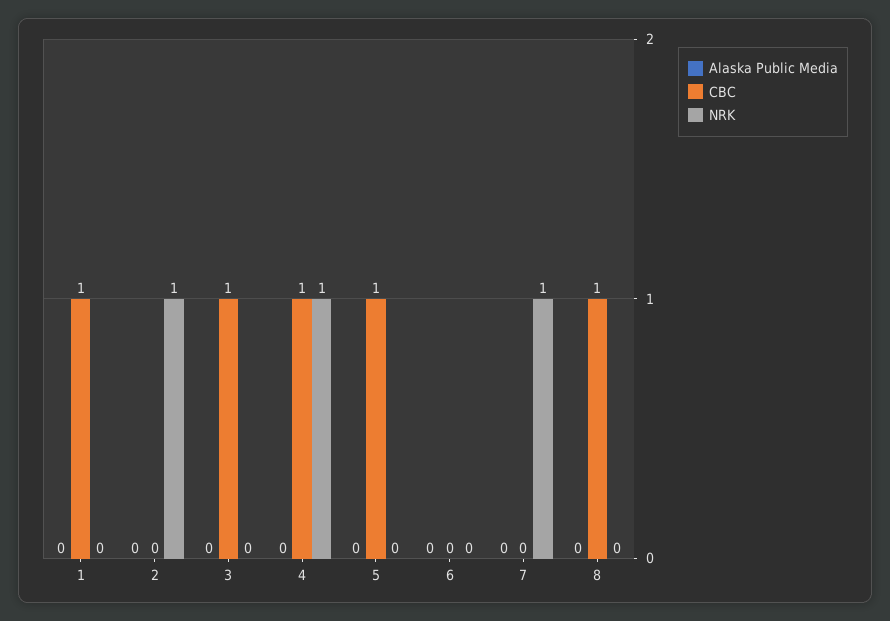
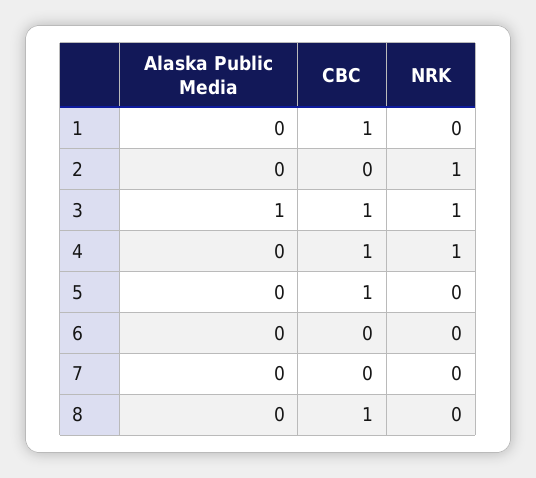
Alaska Public Media, 3: 0 -> 1
NRK, 3: 0 -> 1
NRK, 7: 1 -> 0

